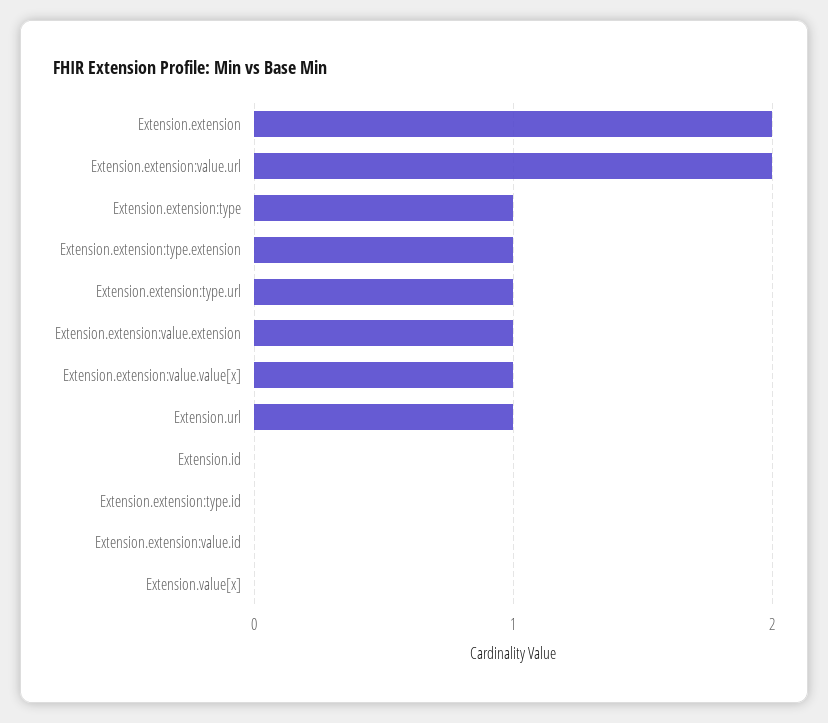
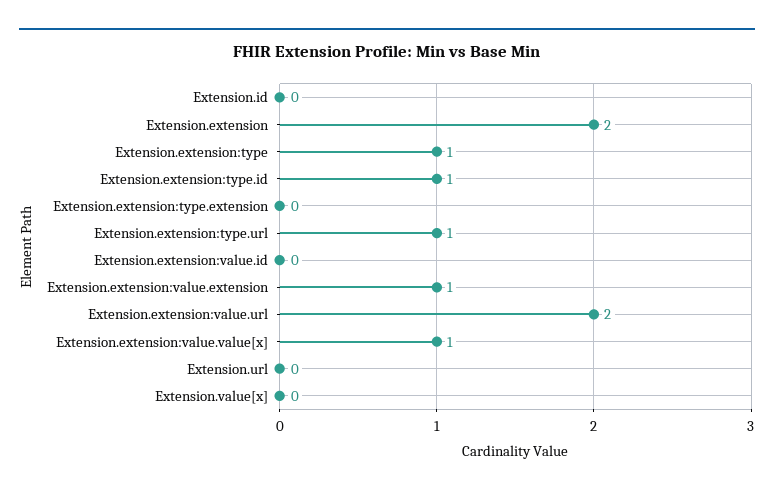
Extension.extension:type.extension: 1 -> 0
Extension.url: 1 -> 0
Extension.extension:type.id: 0 -> 1

